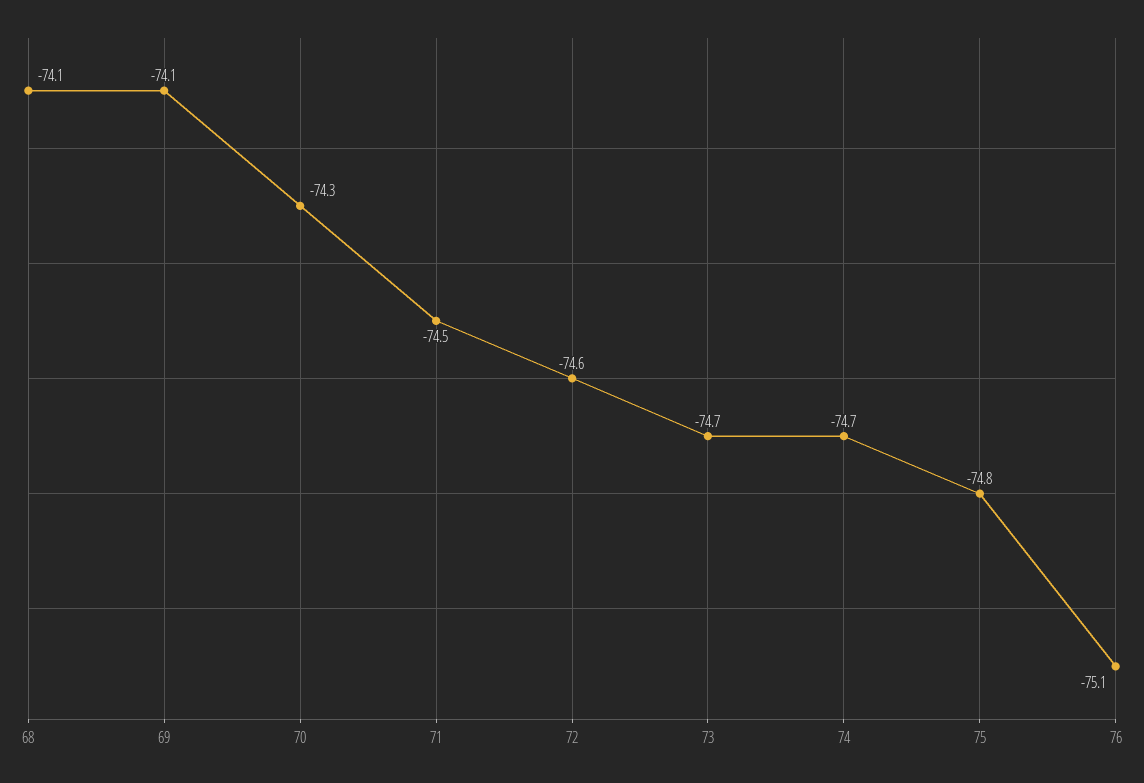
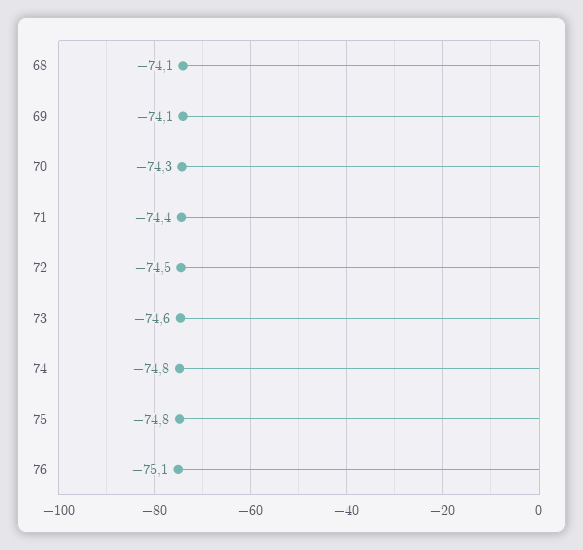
71: -74.5 -> -74.4
72: -74.6 -> -74.5
73: -74.7 -> -74.6
74: -74.7 -> -74.8

